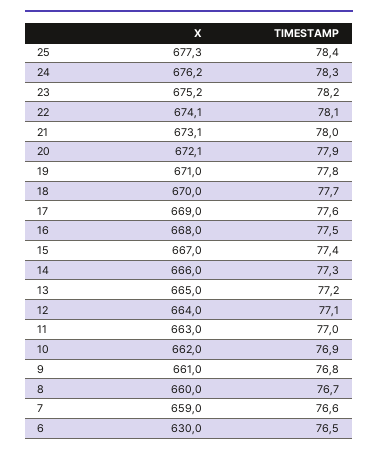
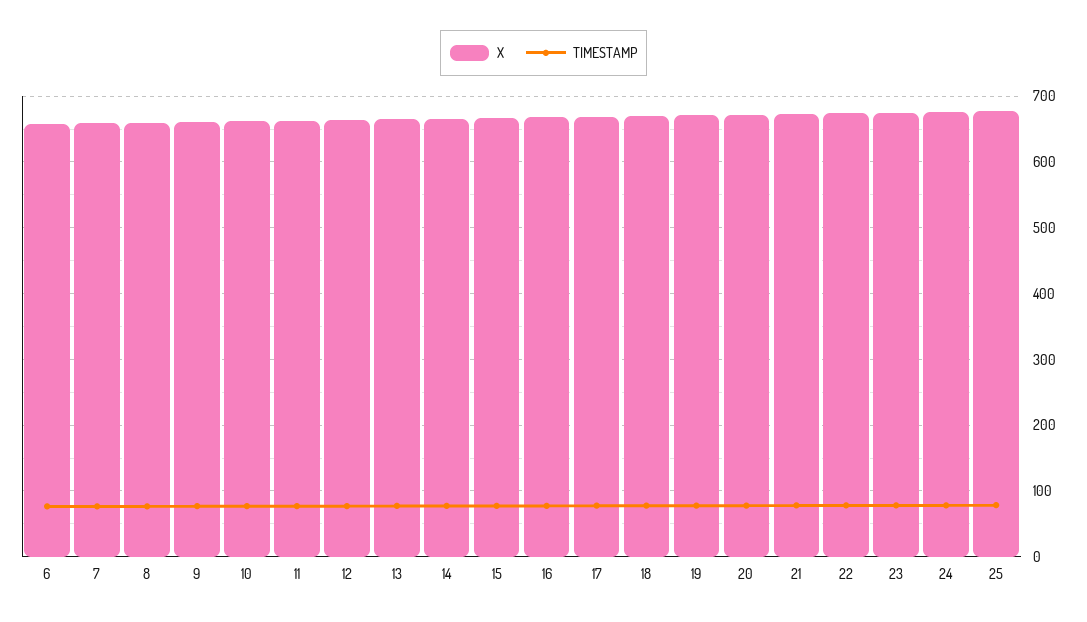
X, 6: 630 -> 660

